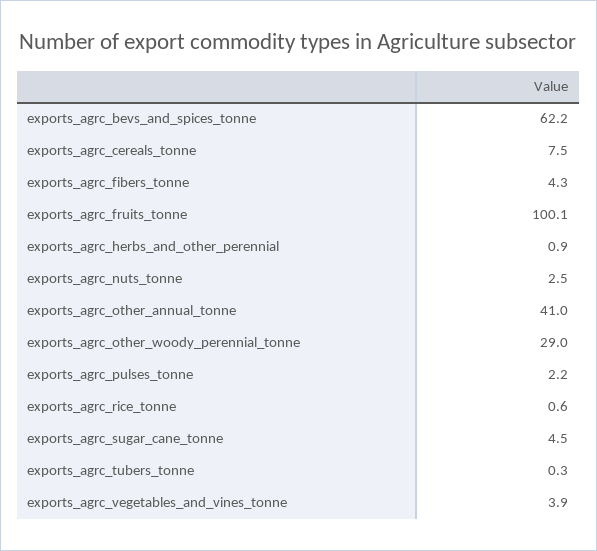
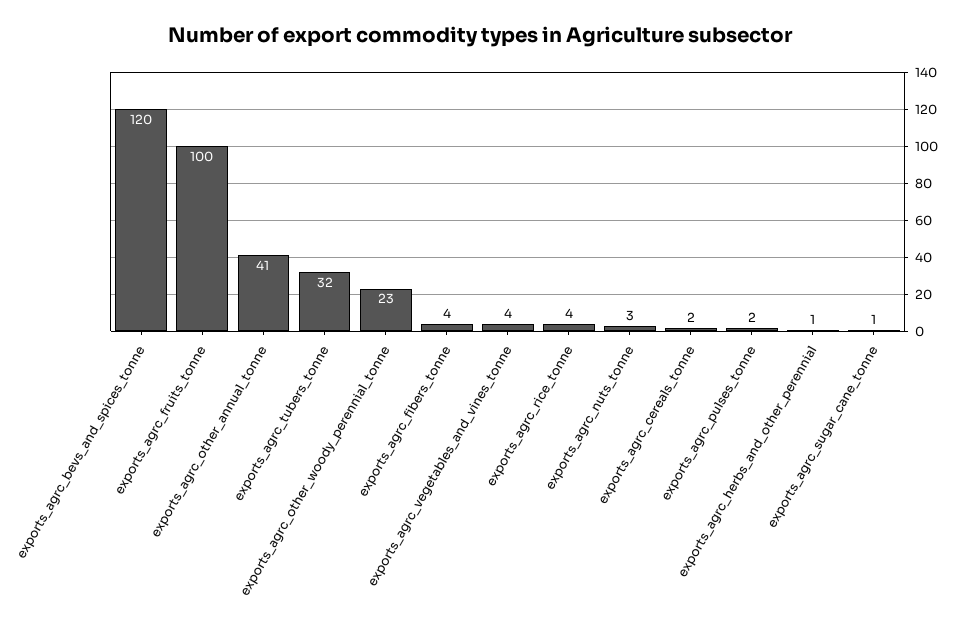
exports_agrc_bevs_and_spices_tonne: 62.2 -> 120
exports_agrc_cereals_tonne: 7.5 -> 2
exports_agrc_other_woody_perennial_tonne: 29 -> 23
exports_agrc_rice_tonne: 0.6 -> 4
exports_agrc_sugar_cane_tonne: 4.5 -> 1
exports_agrc_tubers_tonne: 0.3 -> 32

